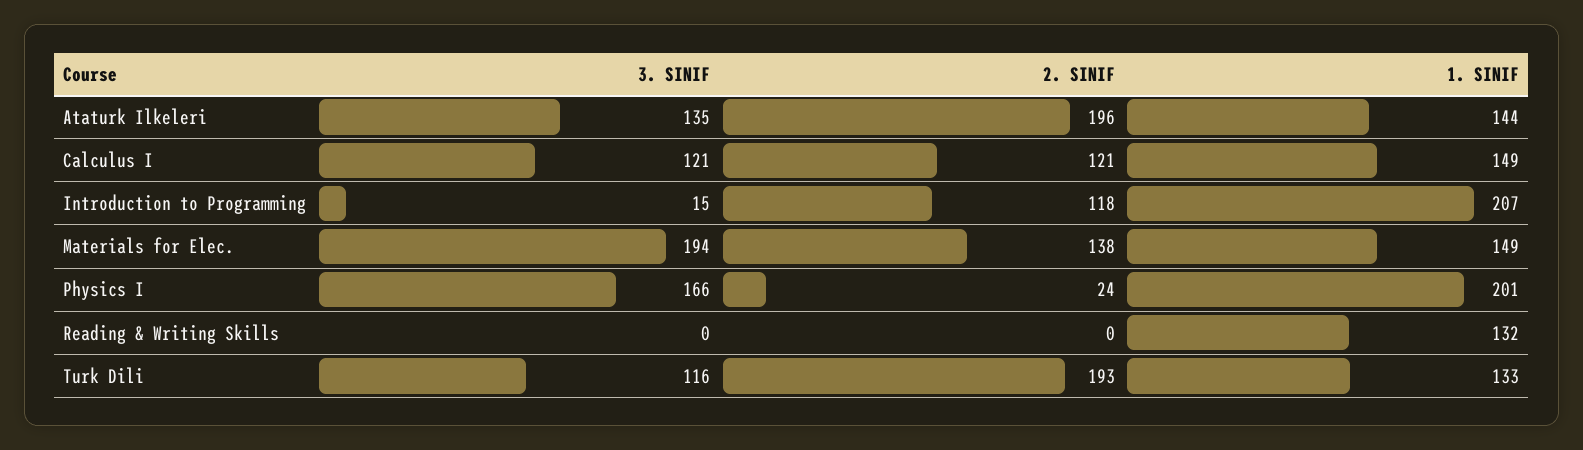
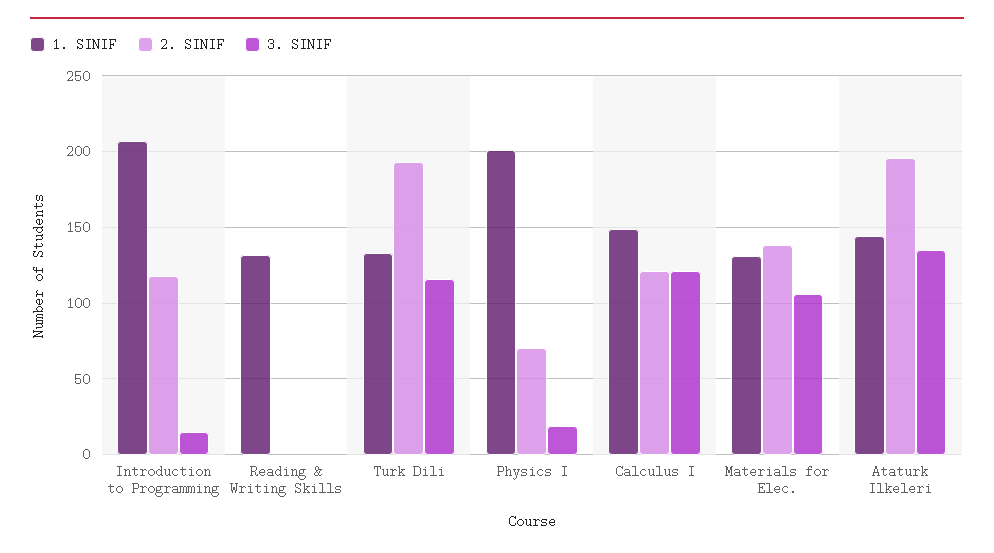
3. SINIF, Materials for Elec.: 194 -> 105
1. SINIF, Materials for Elec.: 149 -> 130
3. SINIF, Physics I: 166 -> 20
2. SINIF, Physics I: 24 -> 70

